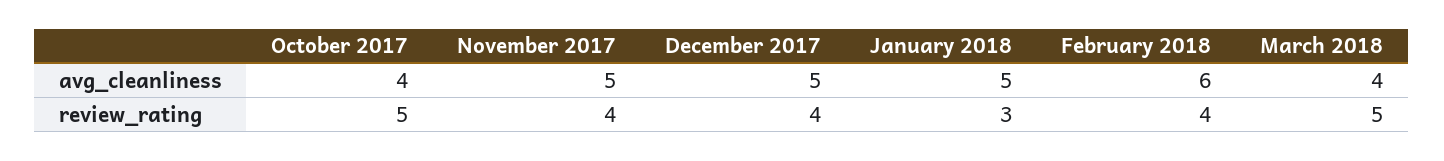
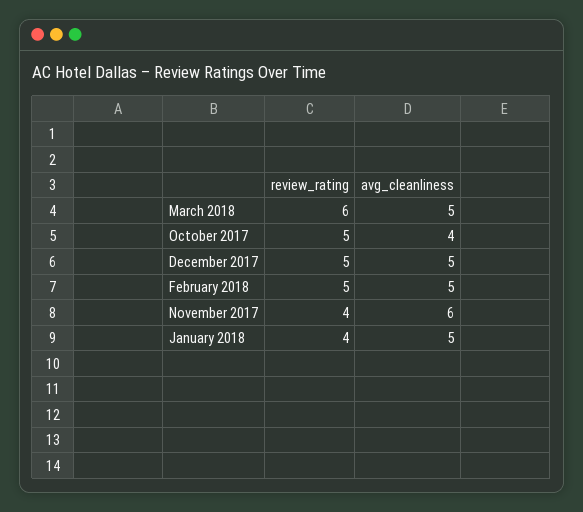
November 2017, avg_cleanliness: 5 -> 6
February 2018, avg_cleanliness: 6 -> 5
March 2018, avg_cleanliness: 4 -> 5
December 2017, review_rating: 4 -> 5
January 2018, review_rating: 3 -> 4
February 2018, review_rating: 4 -> 5
March 2018, review_rating: 5 -> 6

